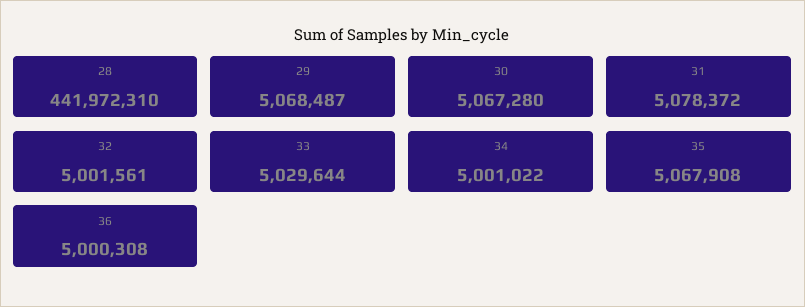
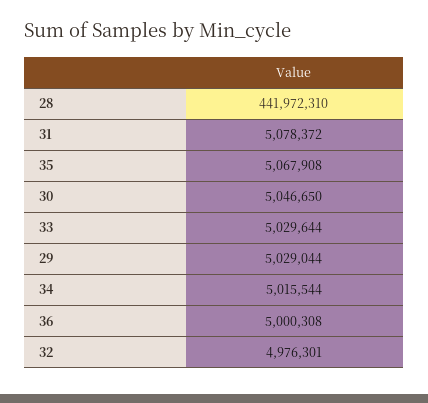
29: 5068487 -> 5029044
30: 5067280 -> 5046650
32: 5001561 -> 4976301
34: 5001022 -> 5015544

